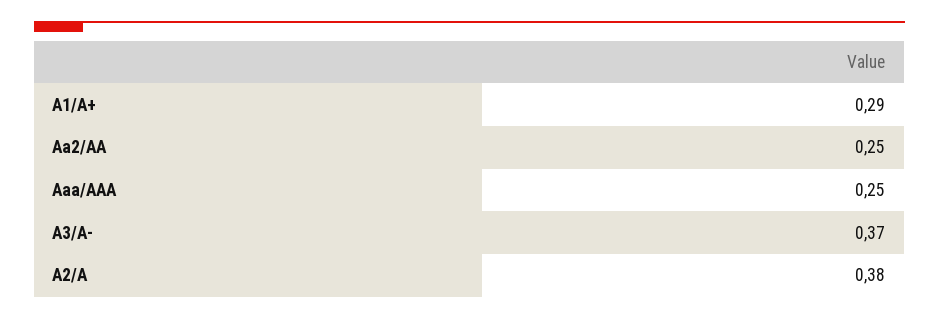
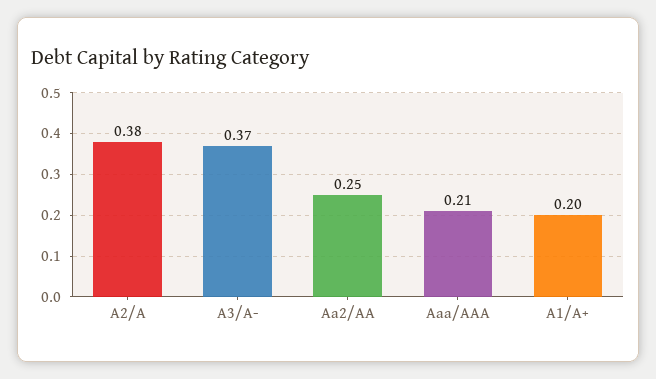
A1/A+: 0.29 -> 0.2
Aaa/AAA: 0.25 -> 0.21

